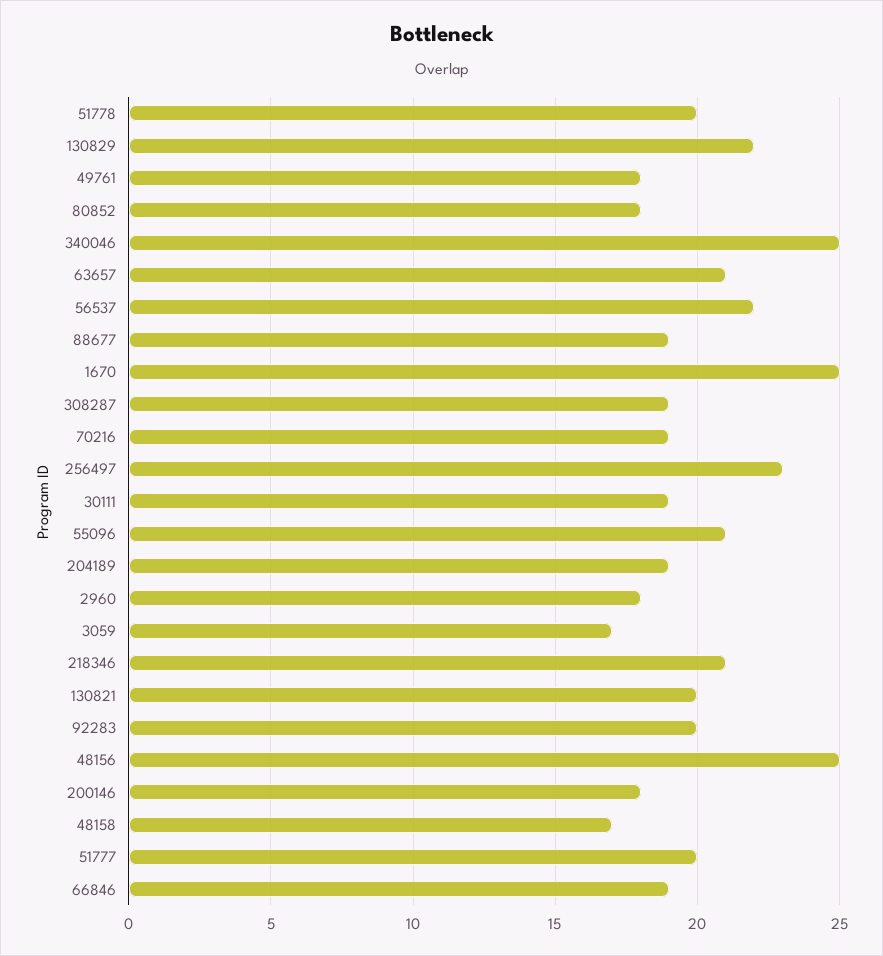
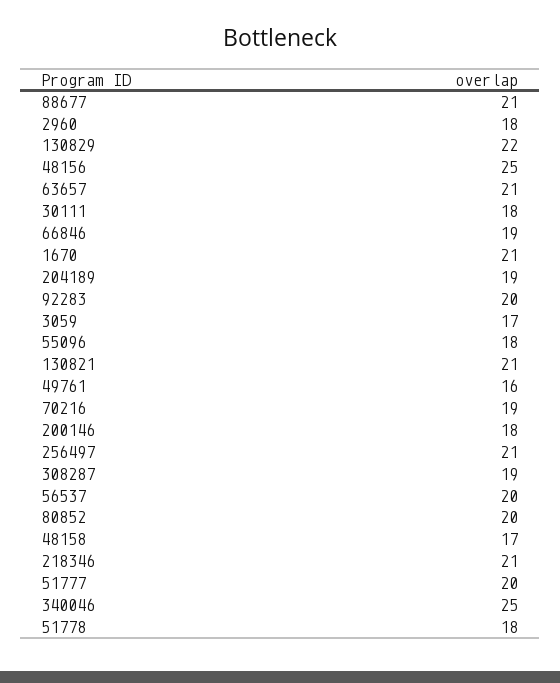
51778: 20 -> 18
49761: 18 -> 16
80852: 18 -> 20
56537: 22 -> 20
88677: 19 -> 21
1670: 25 -> 21
256497: 23 -> 21
30111: 19 -> 18
55096: 21 -> 18
130821: 20 -> 21

